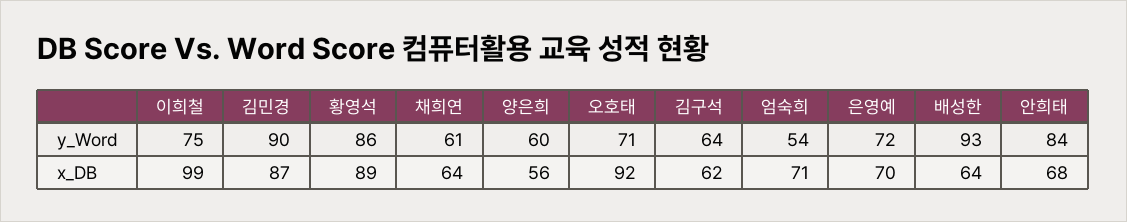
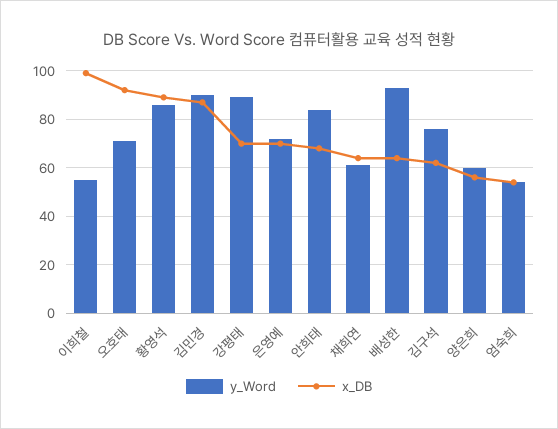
y_Word, 이희철: 75 -> 55
y_Word, 김구석: 64 -> 75
x_DB, 엄숙희: 71 -> 55
y_Word, 강평태: none -> 90
x_DB, 강평태: none -> 70

